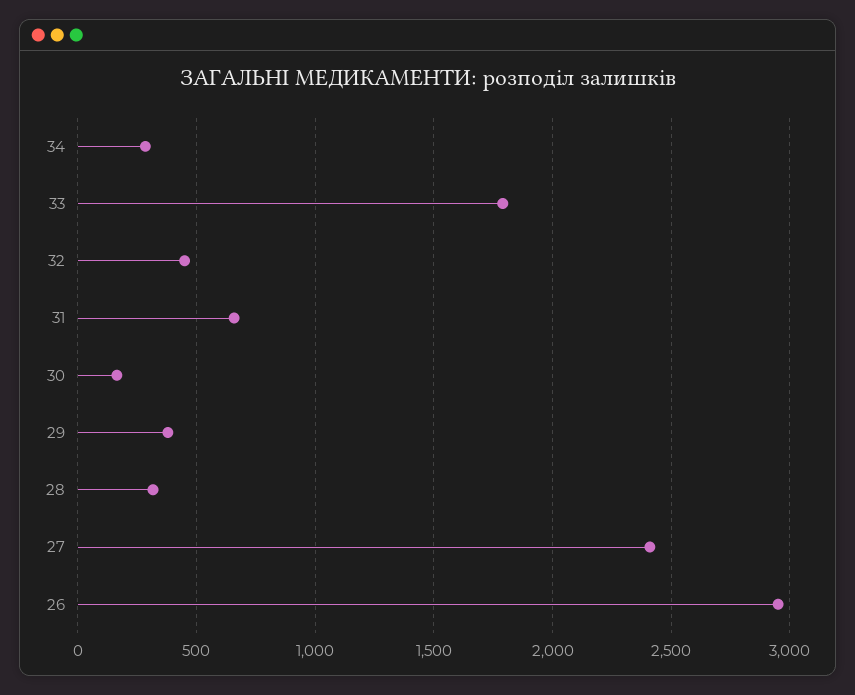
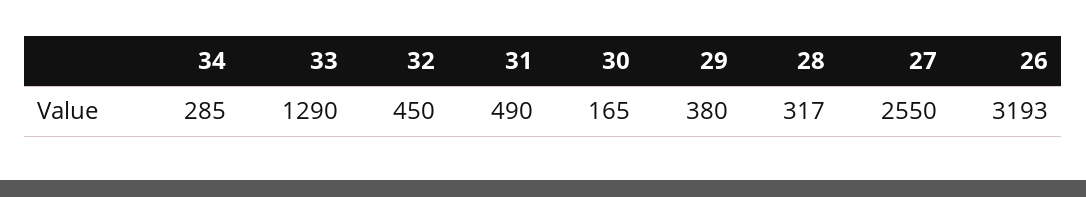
33: 1800 -> 1290
31: 650 -> 490
27: 2400 -> 2550
26: 2950 -> 3193

